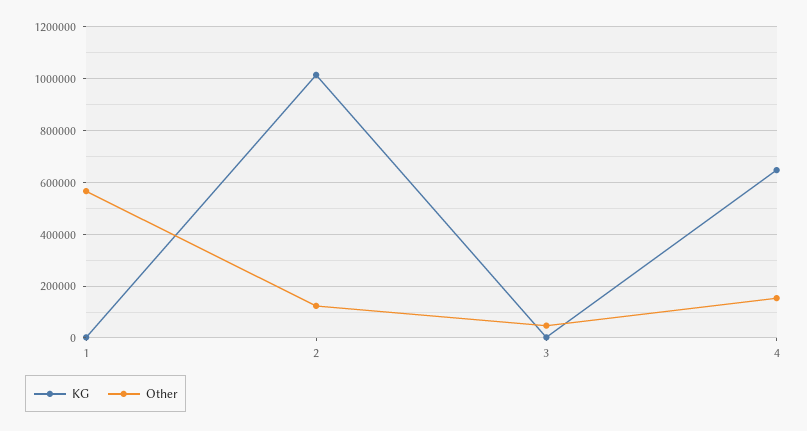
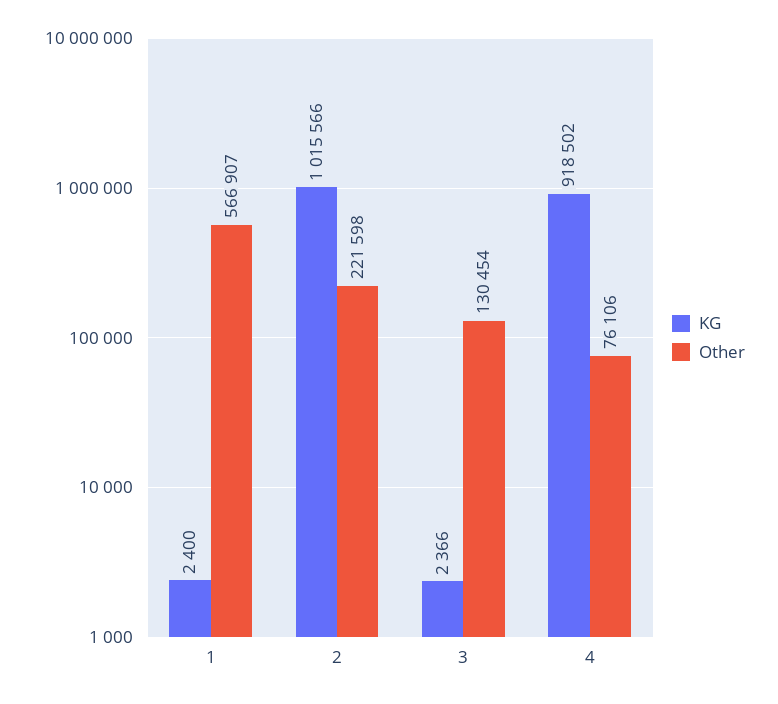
Other, 2: 125000 -> 221598
Other, 3: 50000 -> 130454
KG, 4: 650000 -> 918502
Other, 4: 150000 -> 76106

